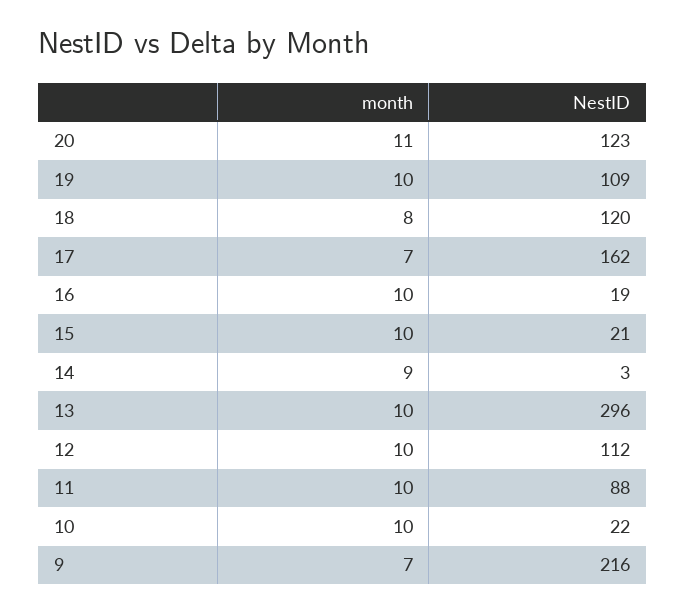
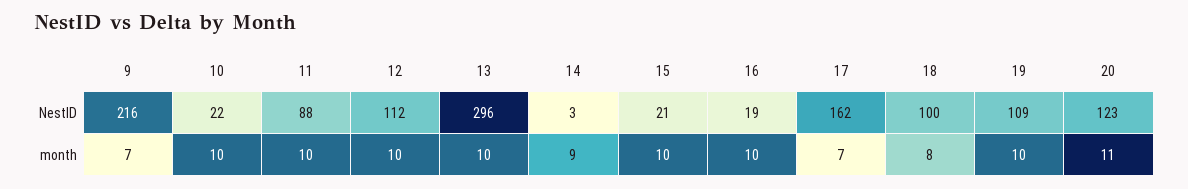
NestID, 18: 120 -> 100

